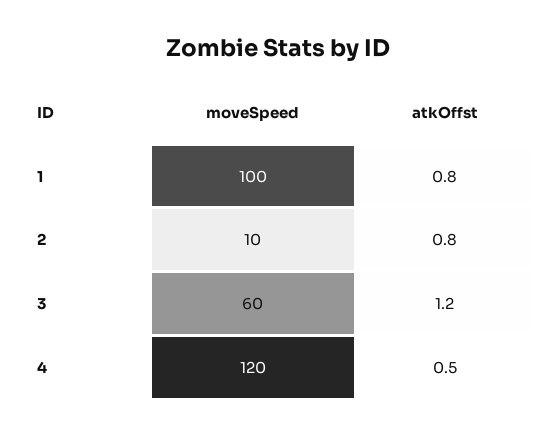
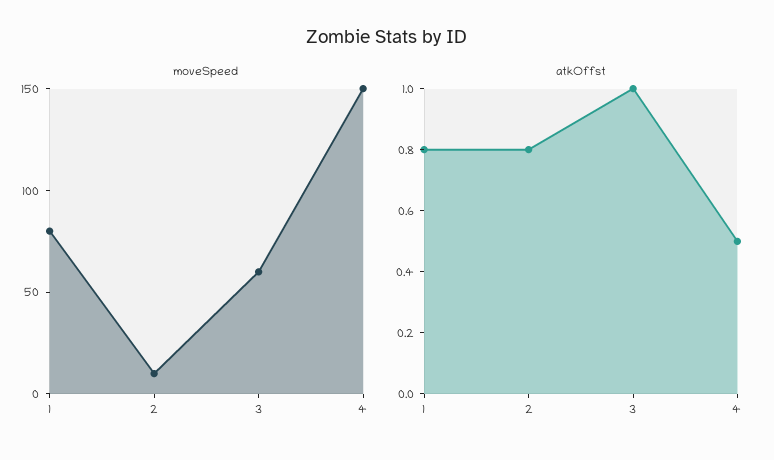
moveSpeed, 1: 100 -> 80
atkOffst, 3: 1.2 -> 1
moveSpeed, 4: 120 -> 150

